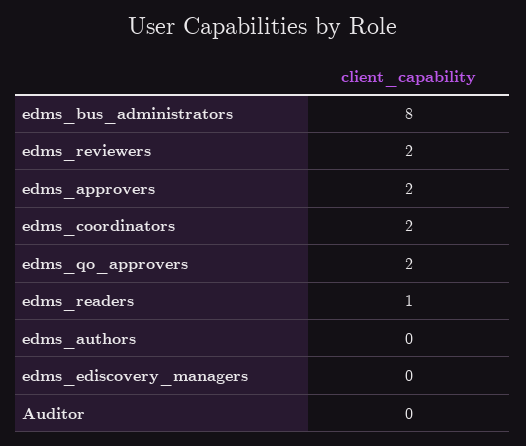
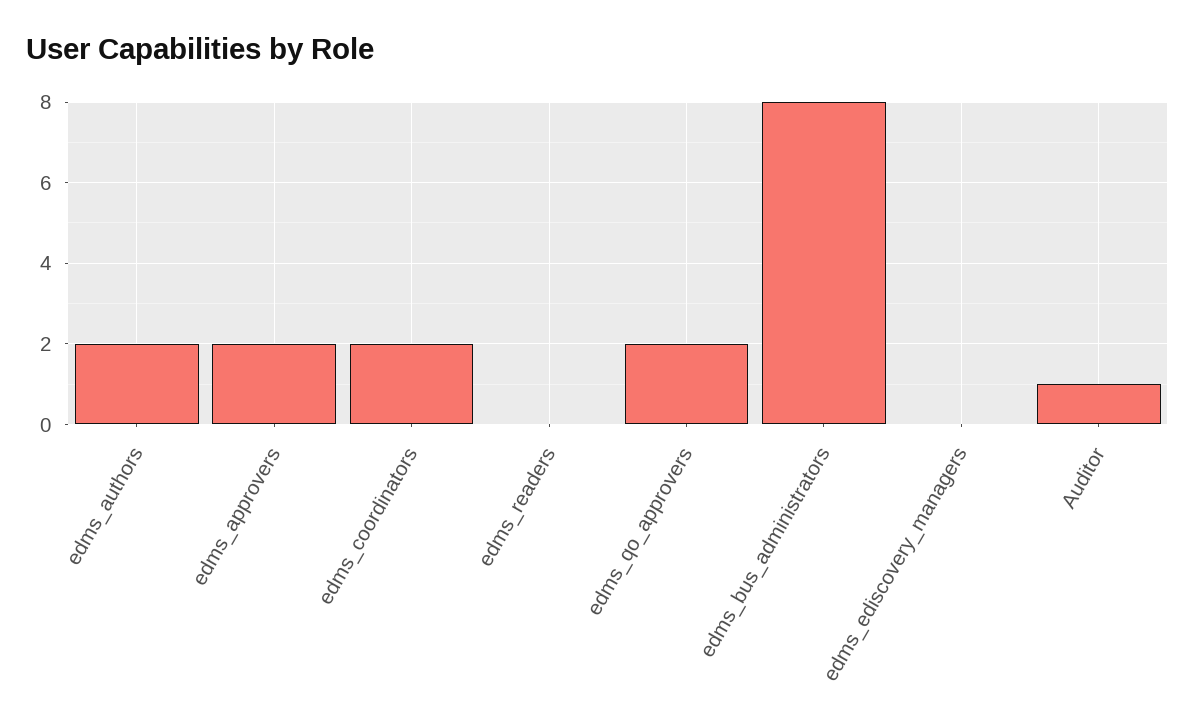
edms_reviewers: 2 -> none
edms_readers: 1 -> 0
edms_authors: 0 -> 2
Auditor: 0 -> 1

